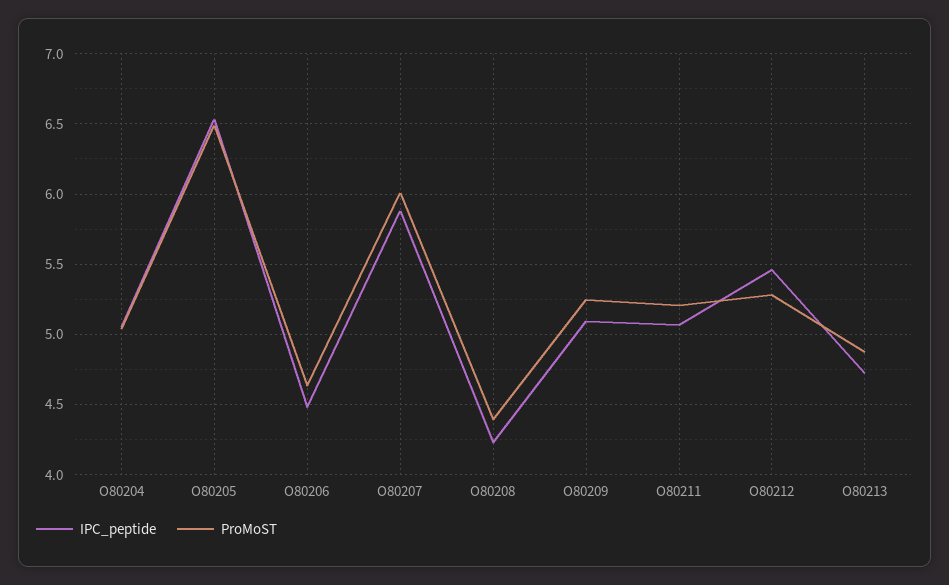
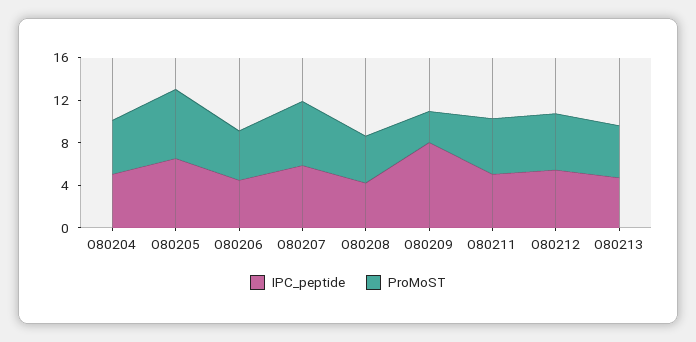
IPC_peptide, O80209: 5.1 -> 8
ProMoST, O80209: 5.25 -> 3

